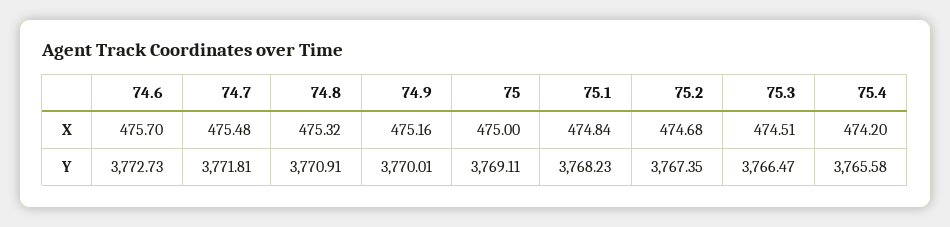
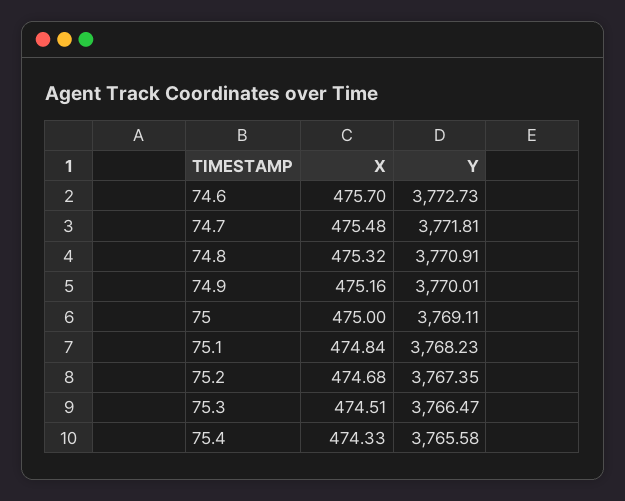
75.4, X: 474.2 -> 474.33

